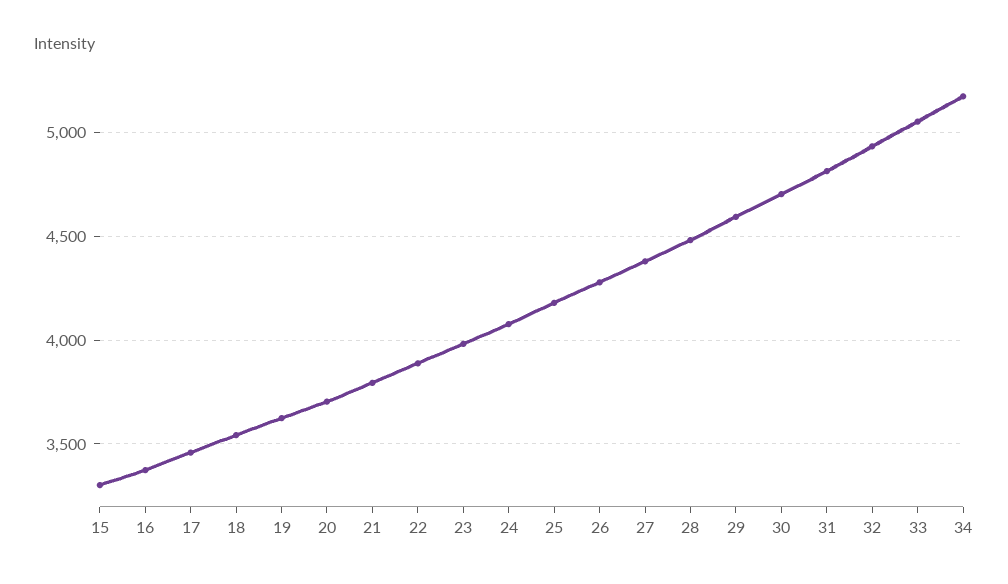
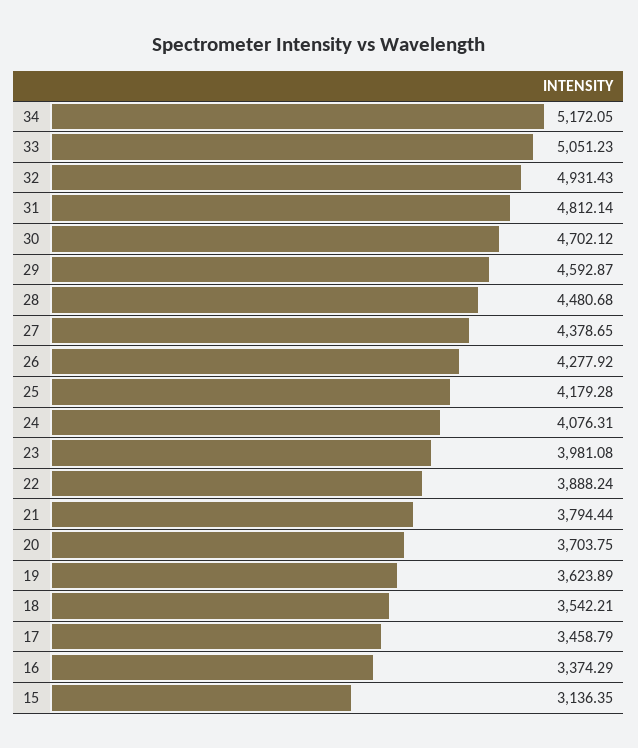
15: 3300 -> 3136.35

